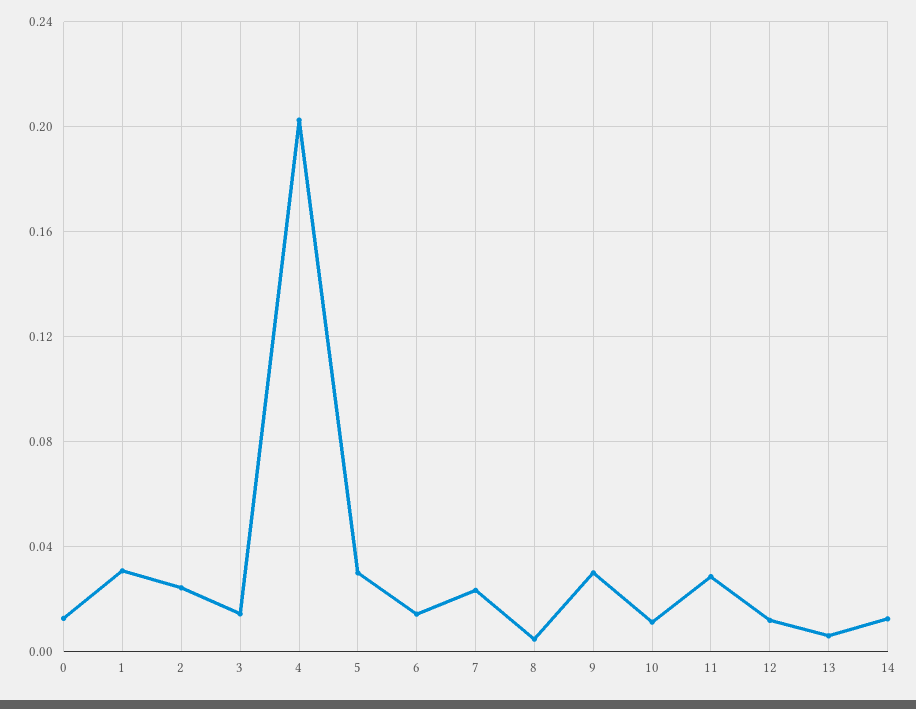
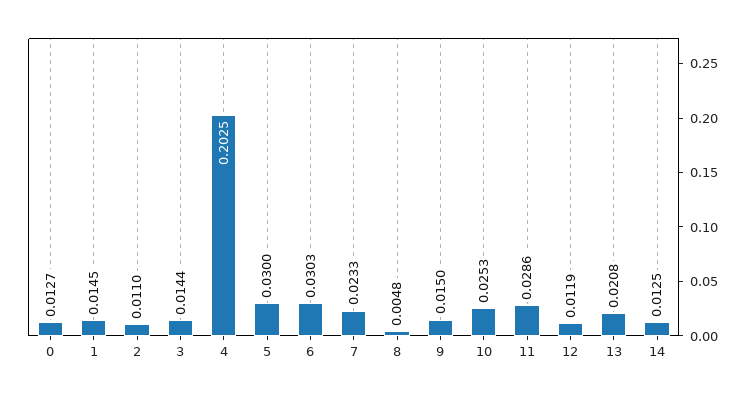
1: 0.03 -> 0.0145
2: 0.025 -> 0.011
6: 0.015 -> 0.0303
9: 0.03 -> 0.015
10: 0.01 -> 0.0253
13: 0.005 -> 0.0208

